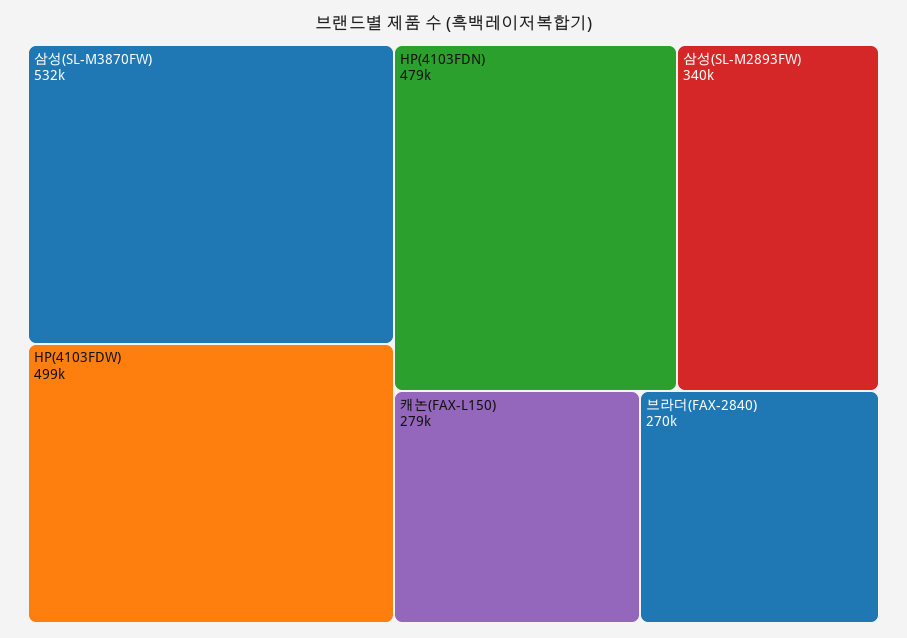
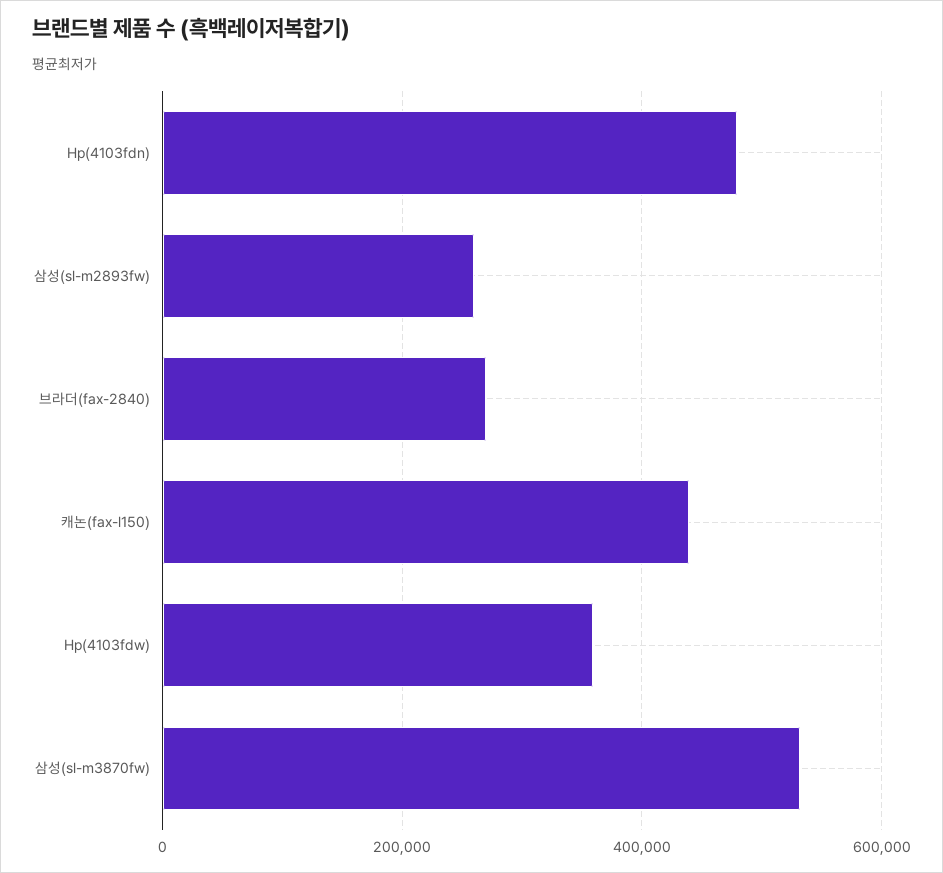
HP(4103FDW): 499000 -> 360000
삼성(SL-M2893FW): 340000 -> 260000
캐논(FAX-L150): 279000 -> 440000

